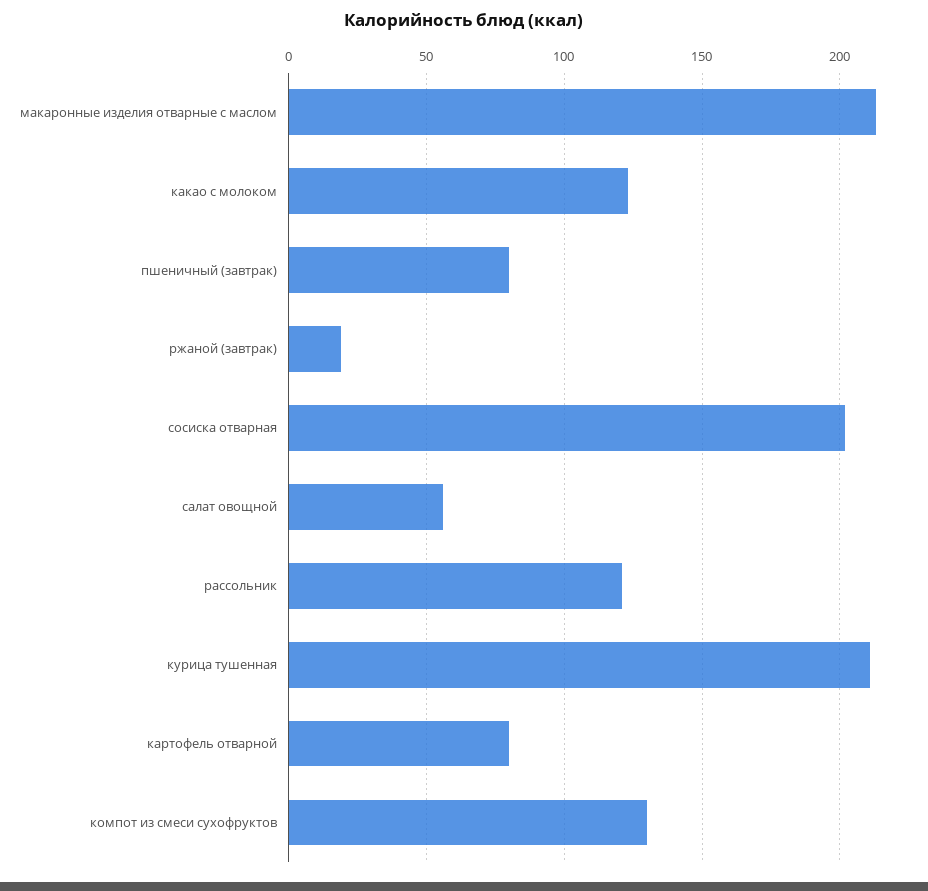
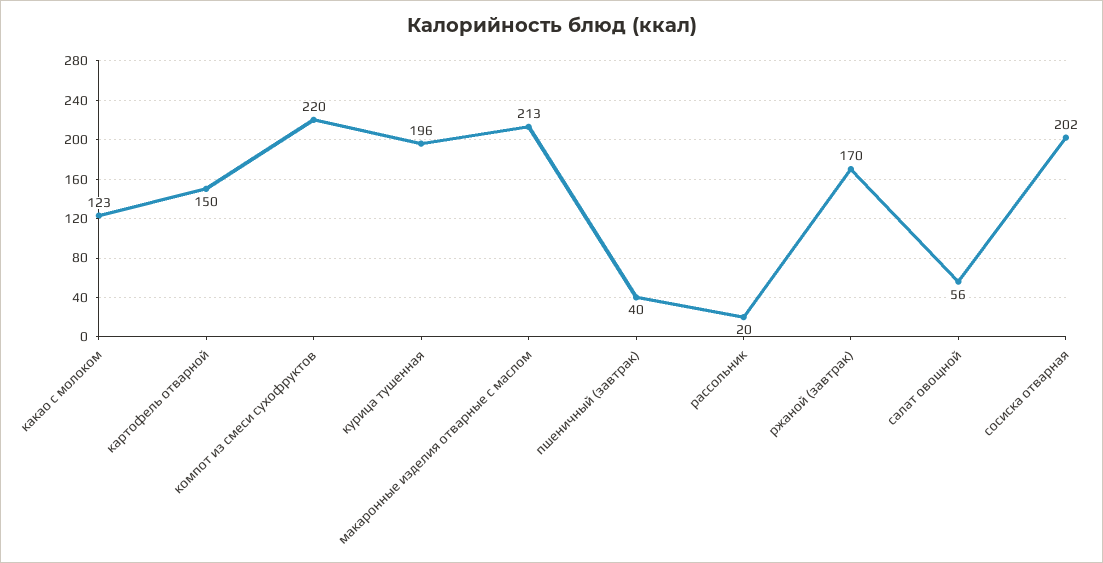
пшеничный (завтрак): 80 -> 40
ржаной (завтрак): 20 -> 170
рассольник: 120 -> 20
курица тушенная: 210 -> 196
картофель отварной: 80 -> 150
компот из смеси сухофруктов: 130 -> 220

